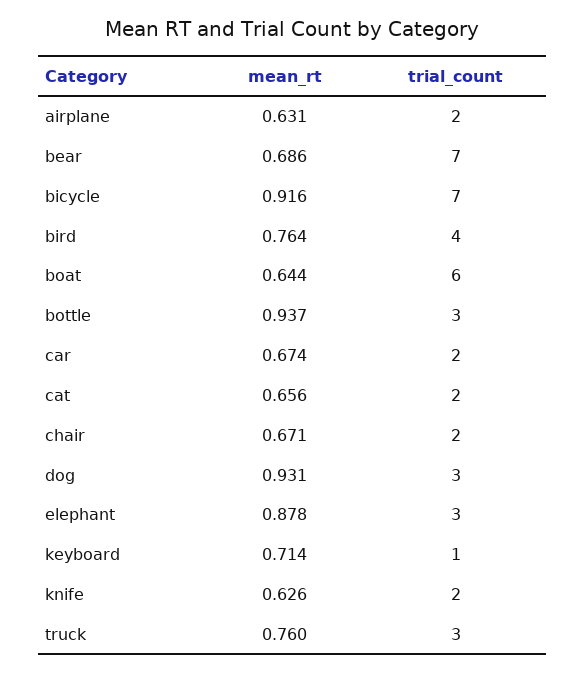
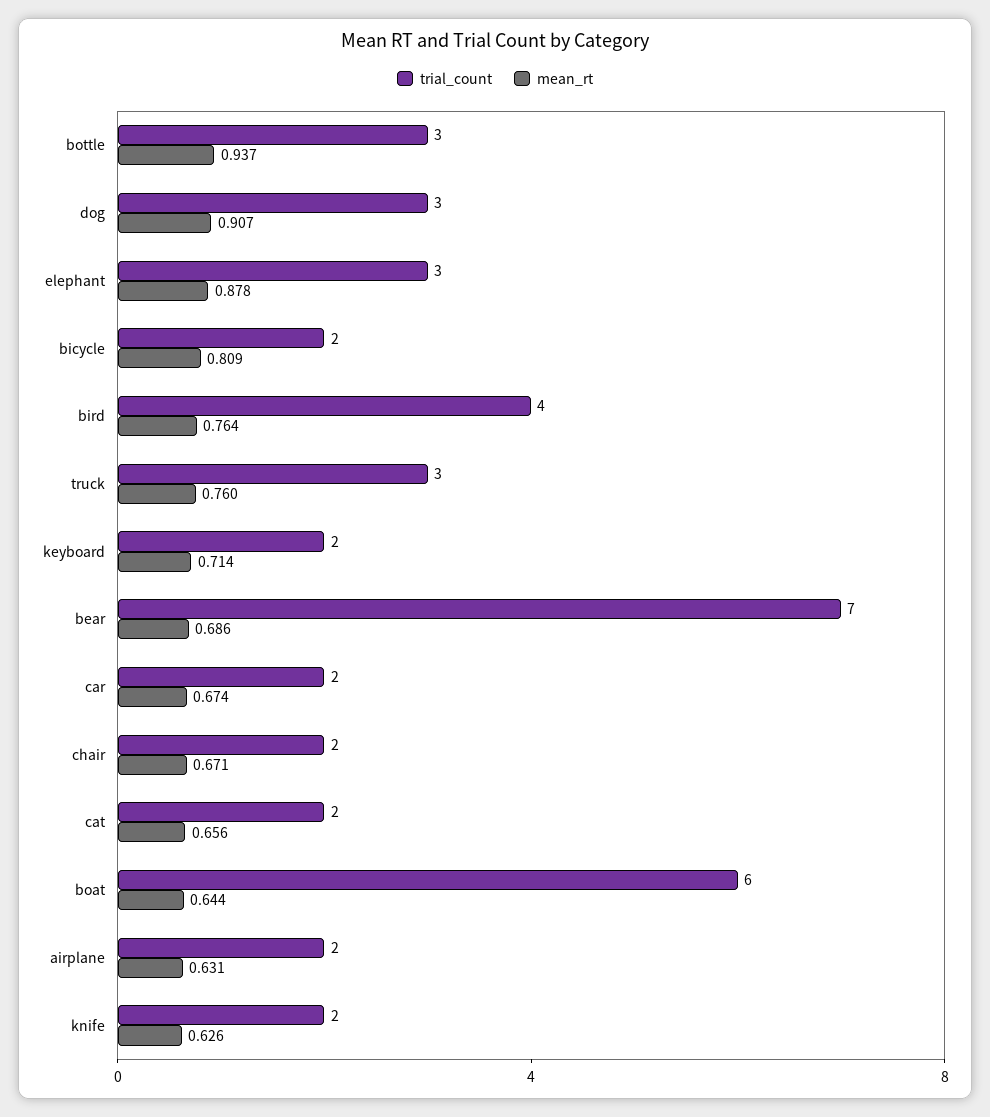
mean_rt, bicycle: 0.916 -> 0.809
trial_count, bicycle: 7 -> 2
mean_rt, dog: 0.931 -> 0.907
trial_count, keyboard: 1 -> 2

